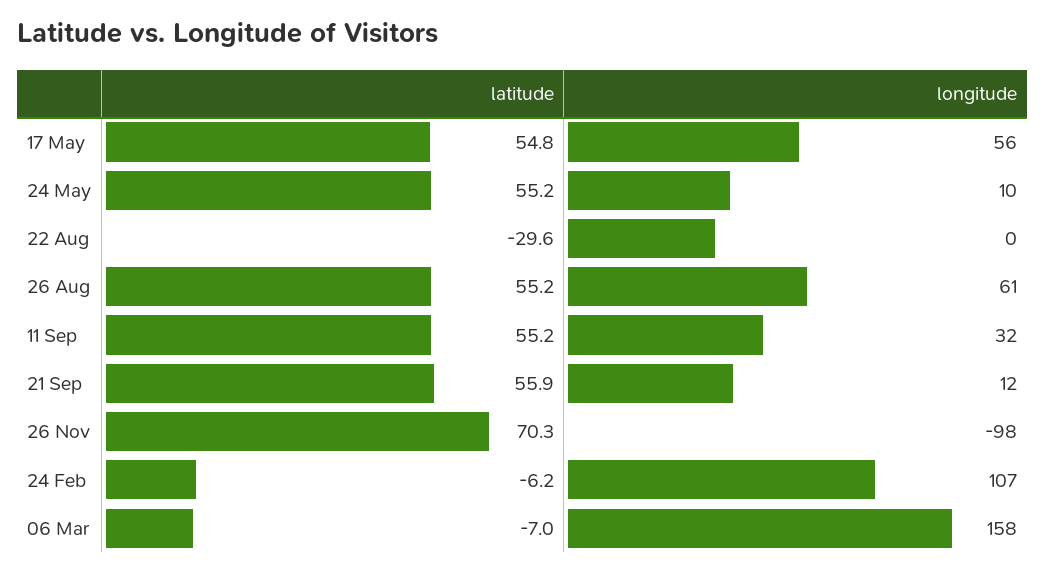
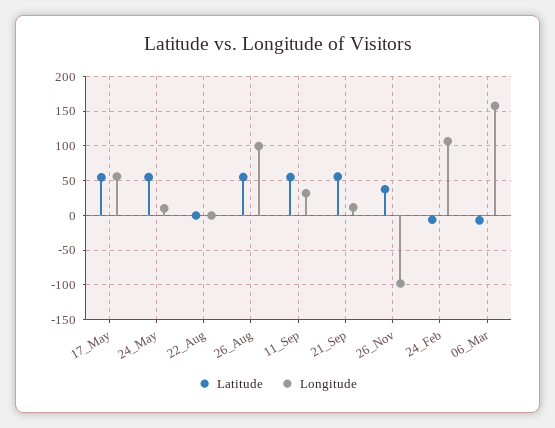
latitude, 22 Aug: -29.6 -> 0
longitude, 26 Aug: 61 -> 100
latitude, 26 Nov: 70.3 -> 40

